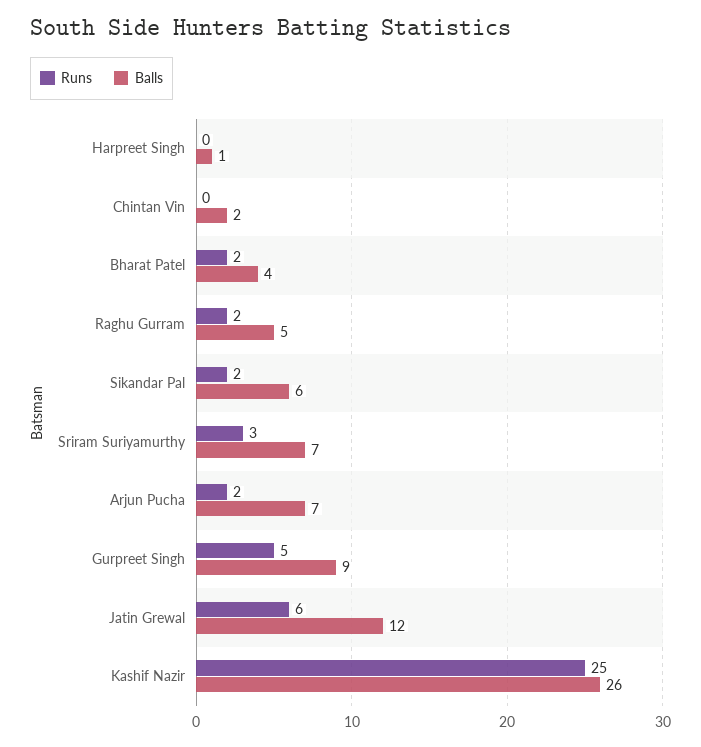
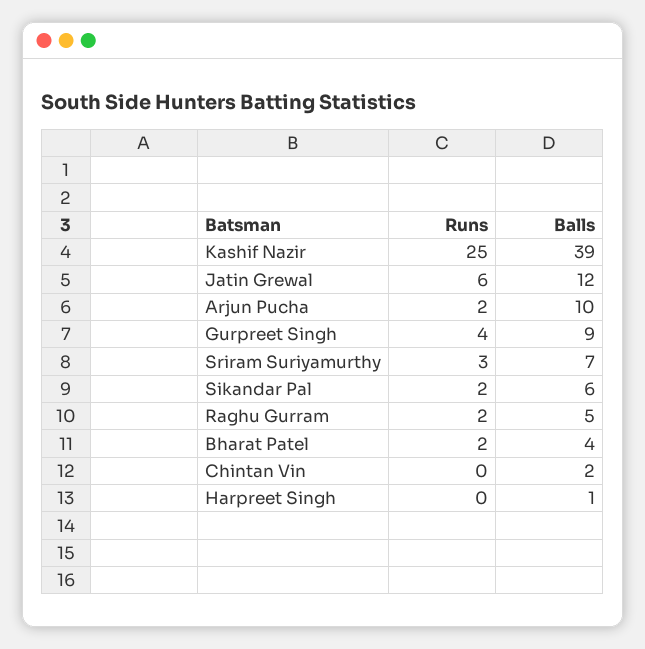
Balls, Arjun Pucha: 7 -> 10
Runs, Gurpreet Singh: 5 -> 4
Balls, Kashif Nazir: 26 -> 39

